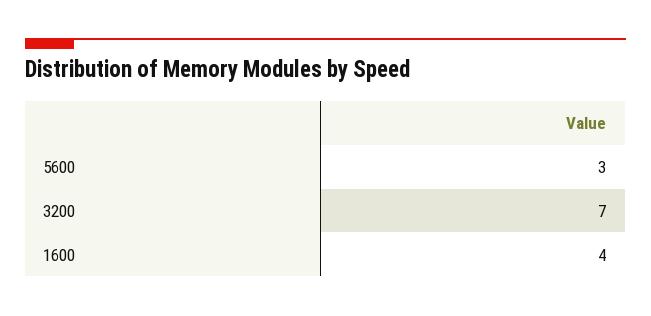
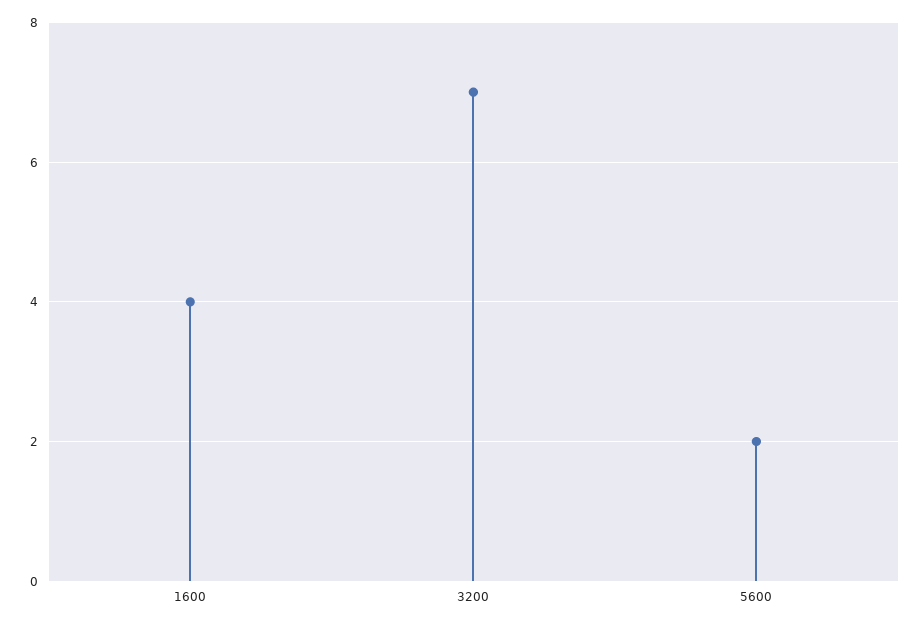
5600: 3 -> 2

